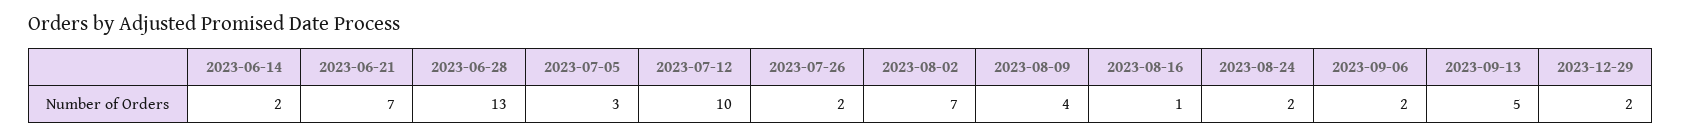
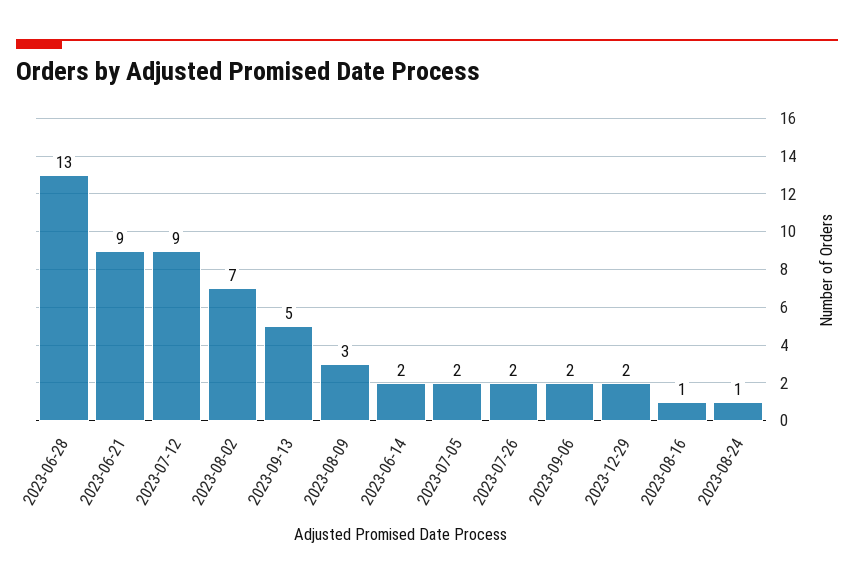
2023-06-21: 7 -> 9
2023-07-05: 3 -> 2
2023-07-12: 10 -> 9
2023-08-09: 4 -> 3
2023-08-24: 2 -> 1

